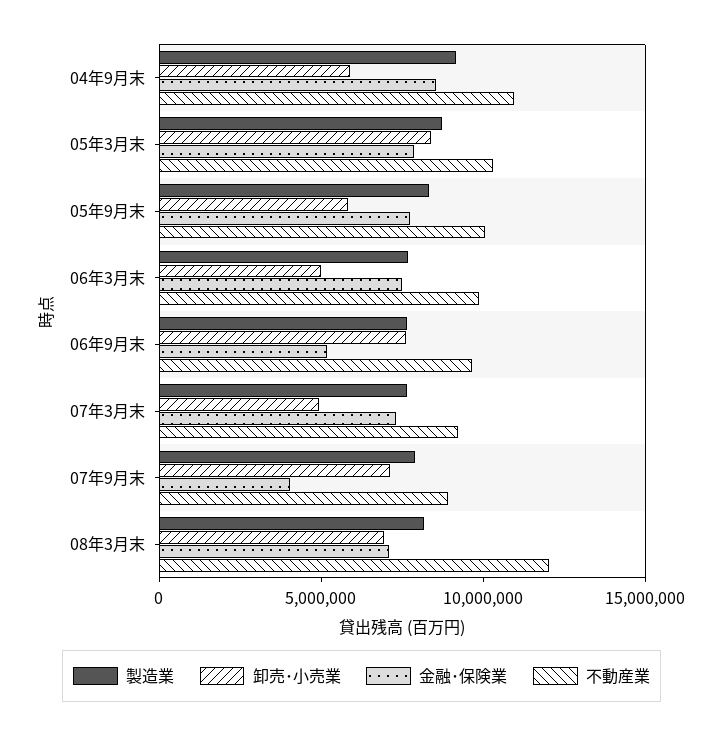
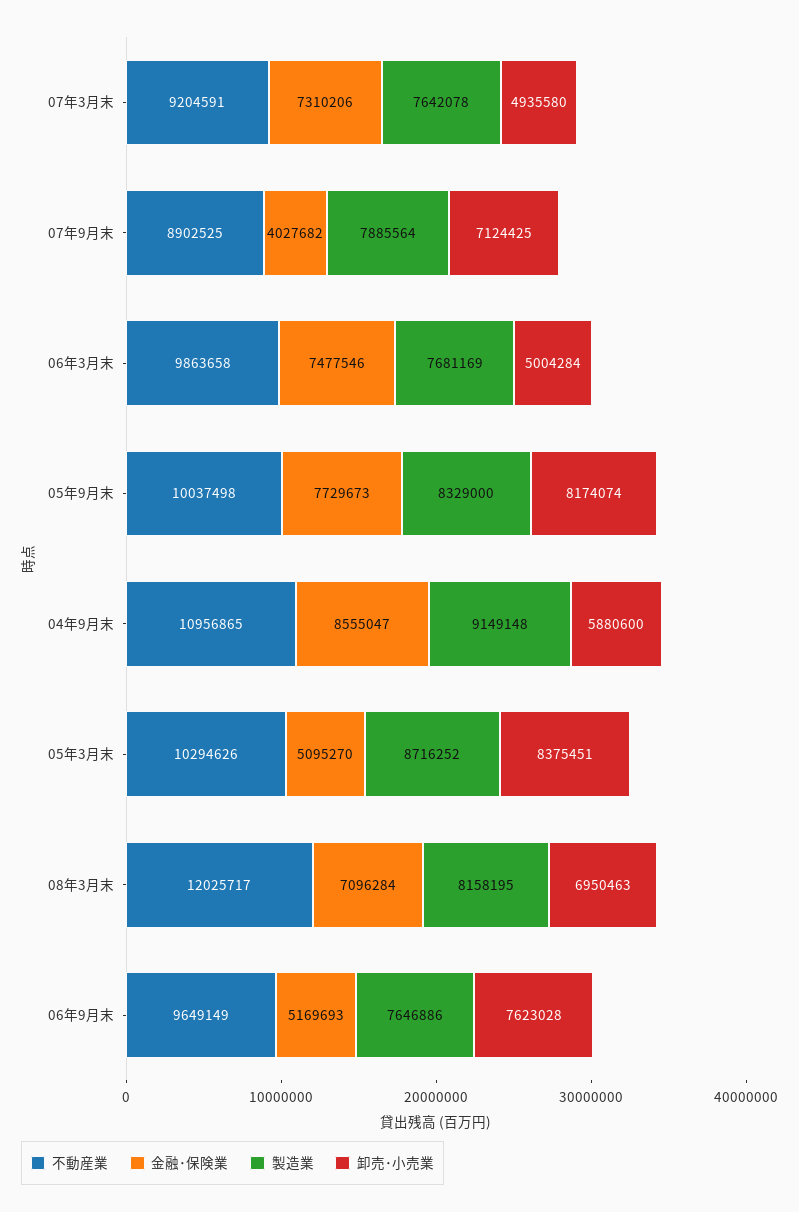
金融･保険業, 05年3月末: 8000000 -> 5095270
卸売･小売業, 05年9月末: 6000000 -> 8174074

